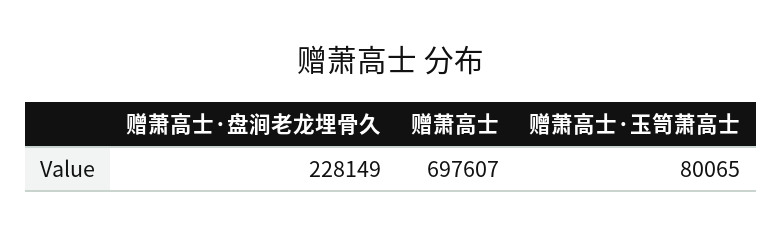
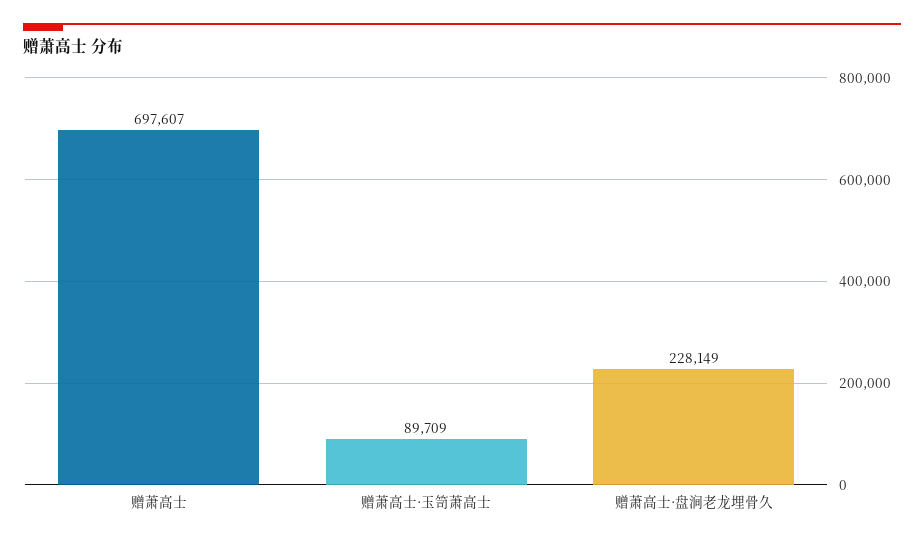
赠萧高士·玉笥萧高士: 80065 -> 89709

